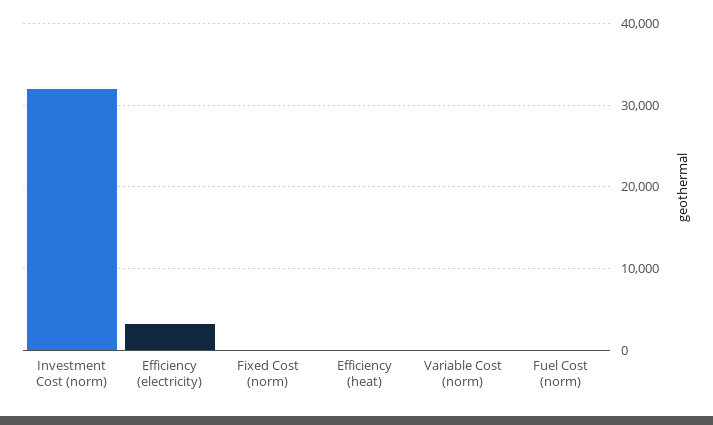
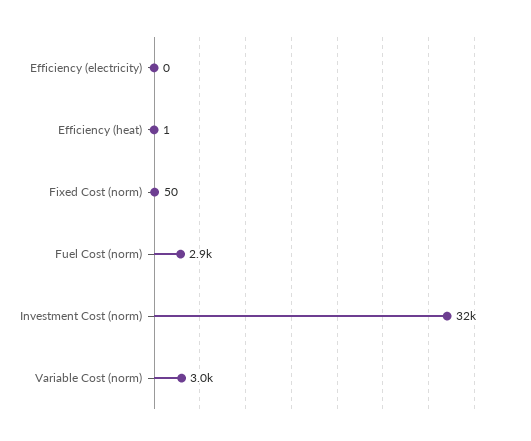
Efficiency (electricity): 3000 -> 0
Variable Cost (norm): 0 -> 3000
Fuel Cost (norm): 0 -> 2900

